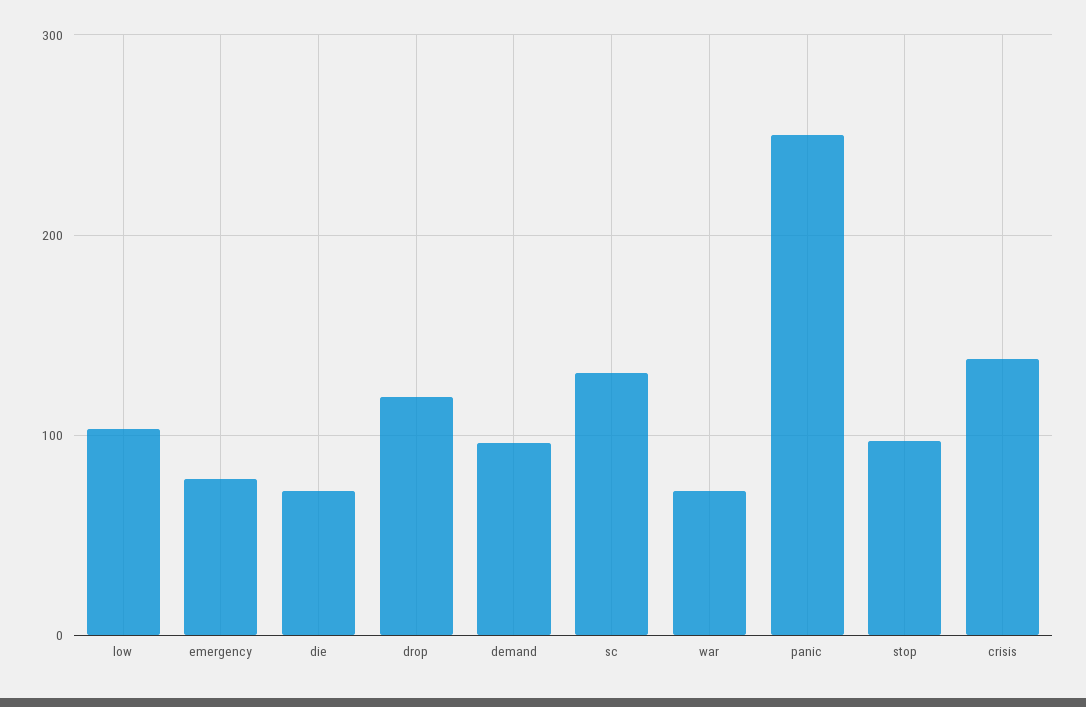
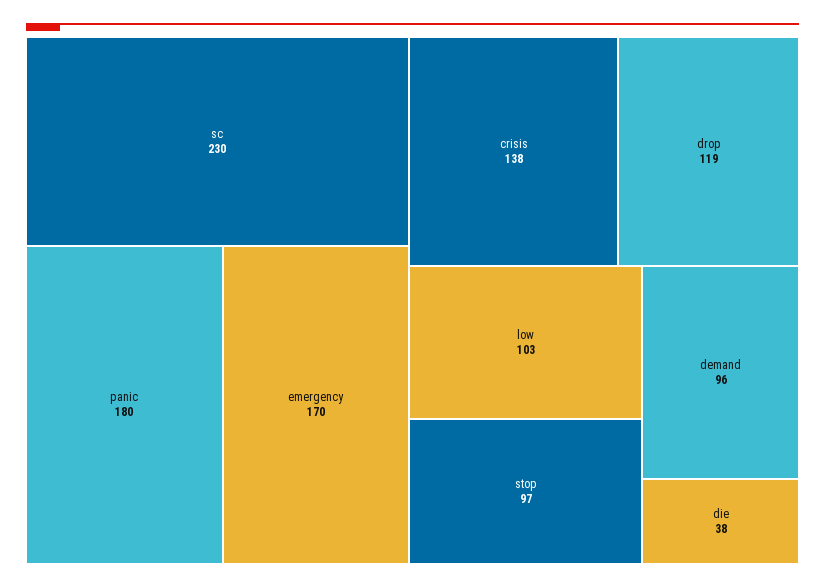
emergency: 80 -> 170
die: 70 -> 38
sc: 130 -> 230
war: 70 -> none
panic: 250 -> 180

